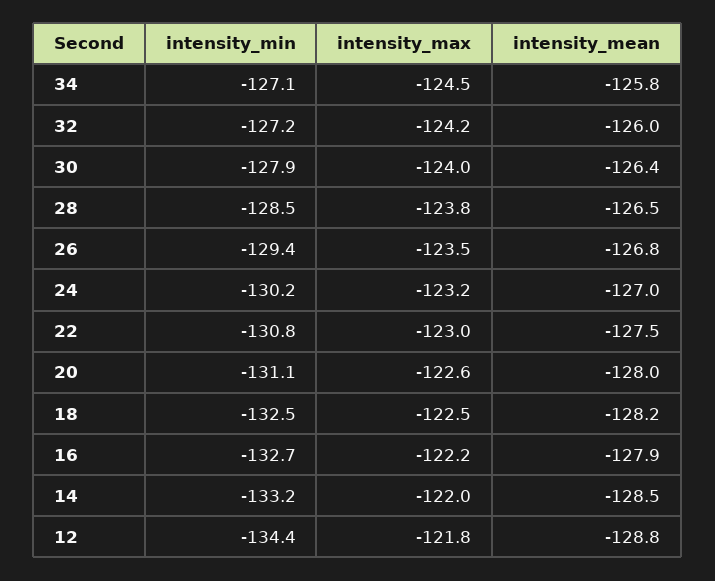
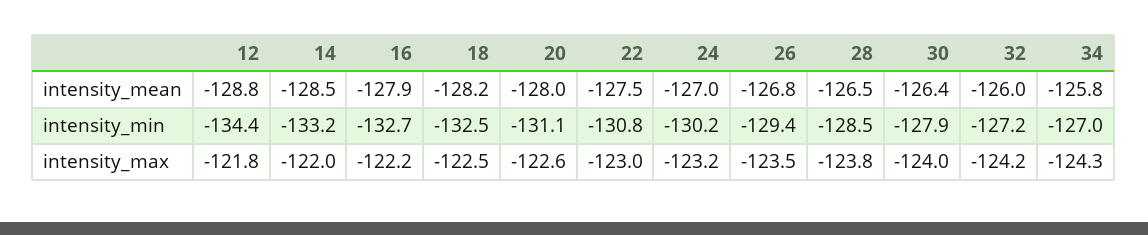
intensity_min, 34: -127.1 -> -127
intensity_max, 34: -124.5 -> -124.3

